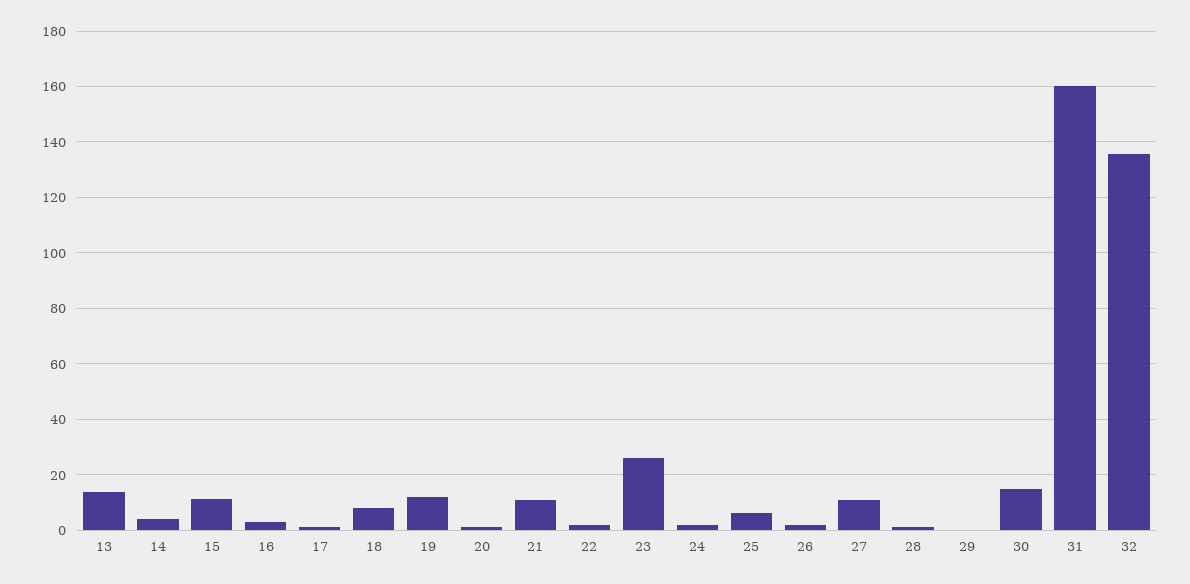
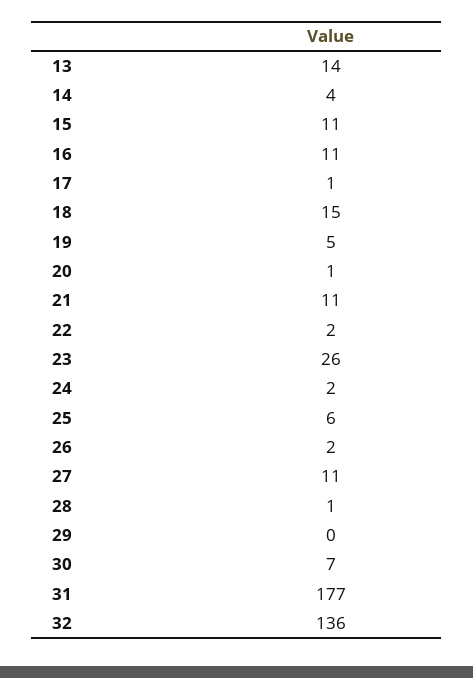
16: 2.5 -> 11
18: 7.5 -> 15
19: 12.5 -> 5
30: 15 -> 7
31: 160 -> 177

